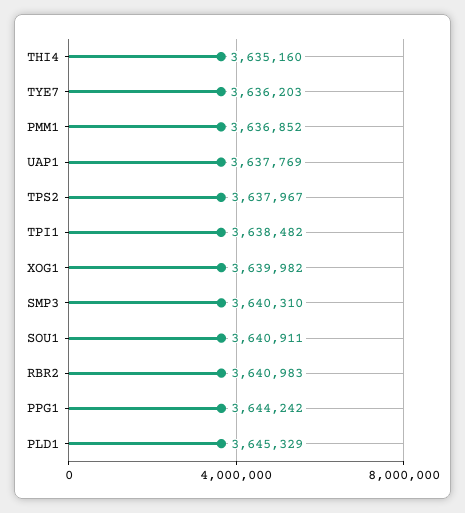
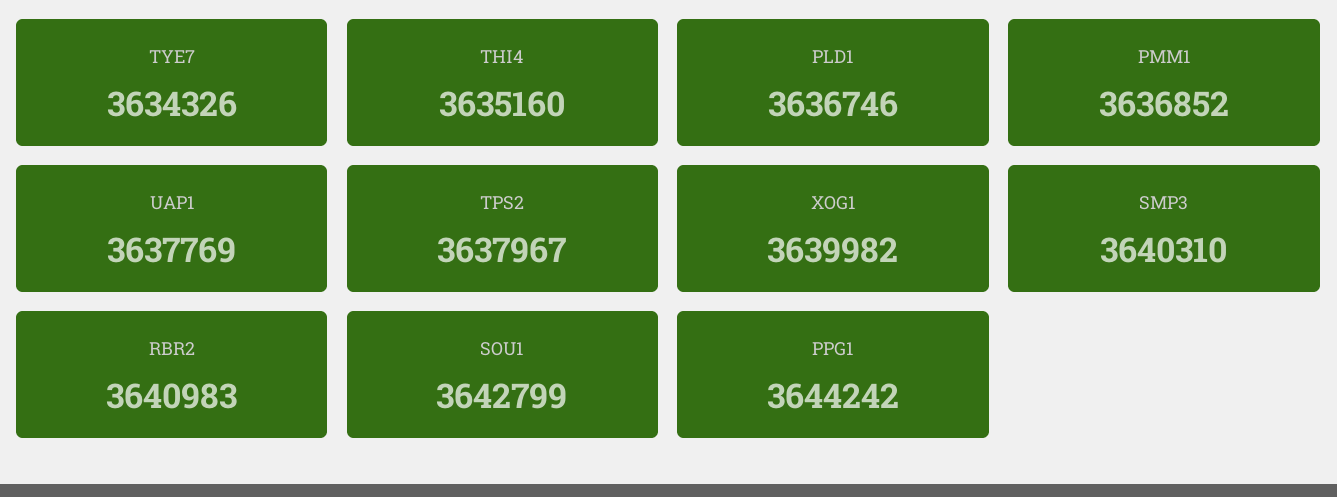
TYE7: 3636203 -> 3634326
TPI1: 3638482 -> none
SOU1: 3640911 -> 3642799
PLD1: 3645329 -> 3636746

